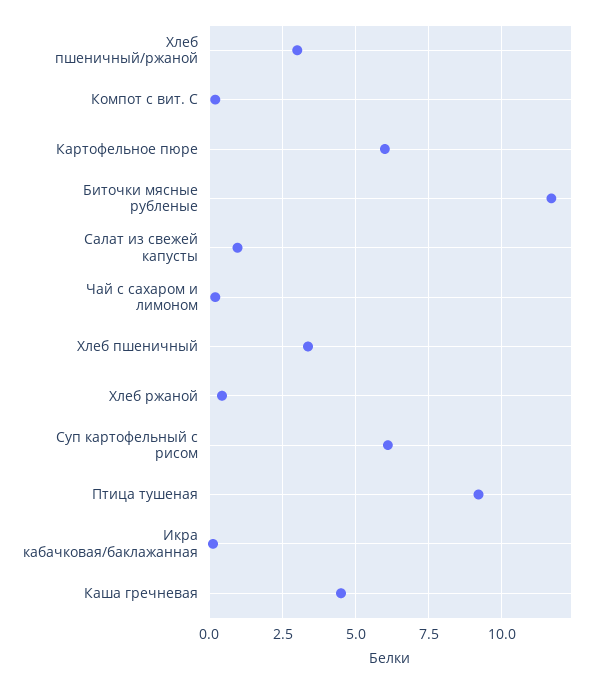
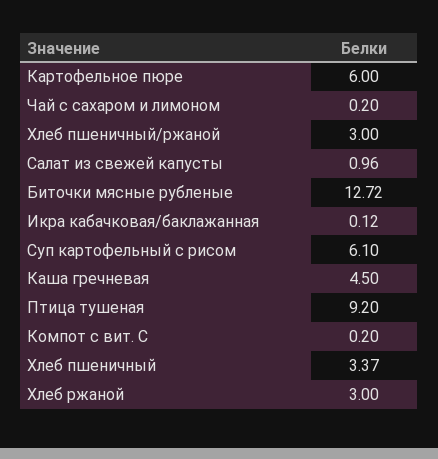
Биточки мясные рубленые: 11.75 -> 12.72
Хлеб ржаной: 0.5 -> 3

